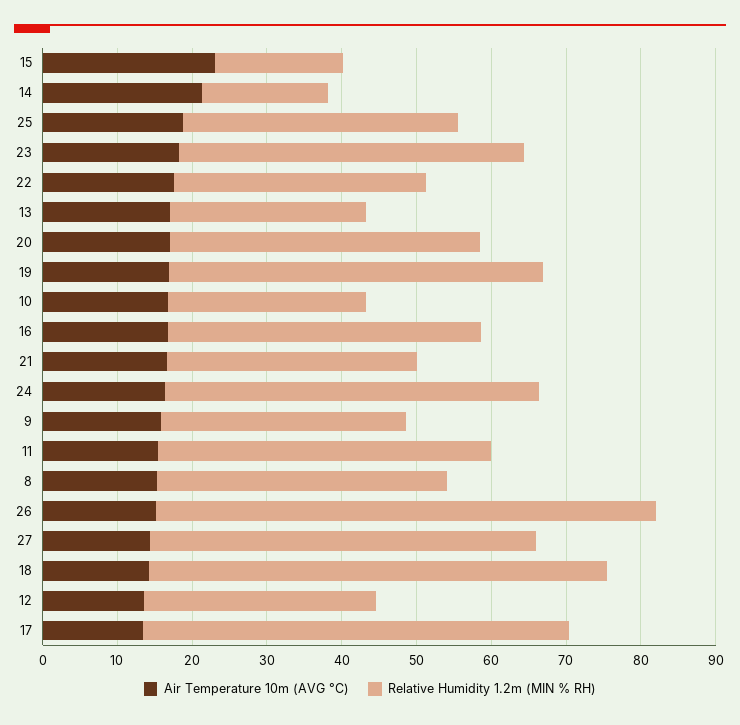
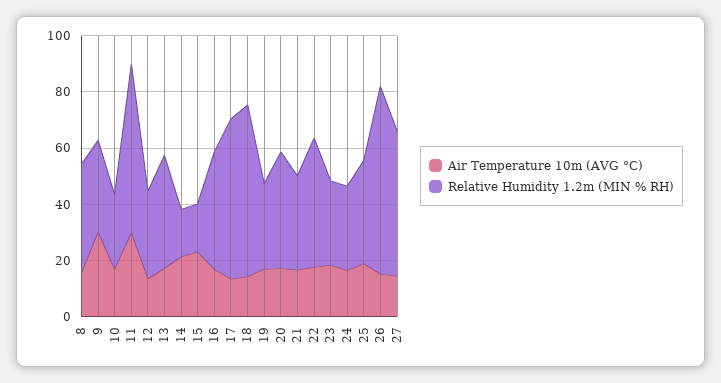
Relative Humidity 1.2m (MIN % RH), 23: 46 -> 30
Relative Humidity 1.2m (MIN % RH), 22: 34 -> 45
Relative Humidity 1.2m (MIN % RH), 13: 26 -> 40
Relative Humidity 1.2m (MIN % RH), 19: 50 -> 30
Relative Humidity 1.2m (MIN % RH), 24: 50 -> 30
Air Temperature 10m (AVG °C), 9: 16 -> 30
Air Temperature 10m (AVG °C), 11: 16 -> 30
Relative Humidity 1.2m (MIN % RH), 11: 44 -> 60

